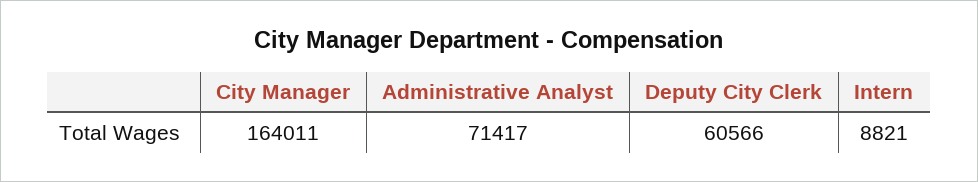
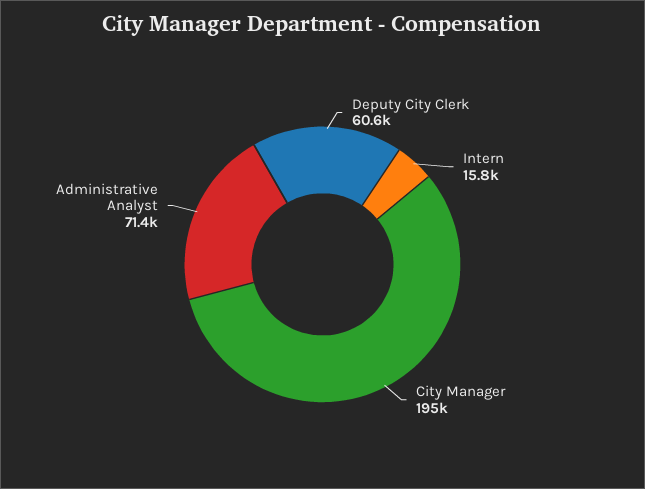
City Manager: 164011 -> 195000
Intern: 8821 -> 15800

